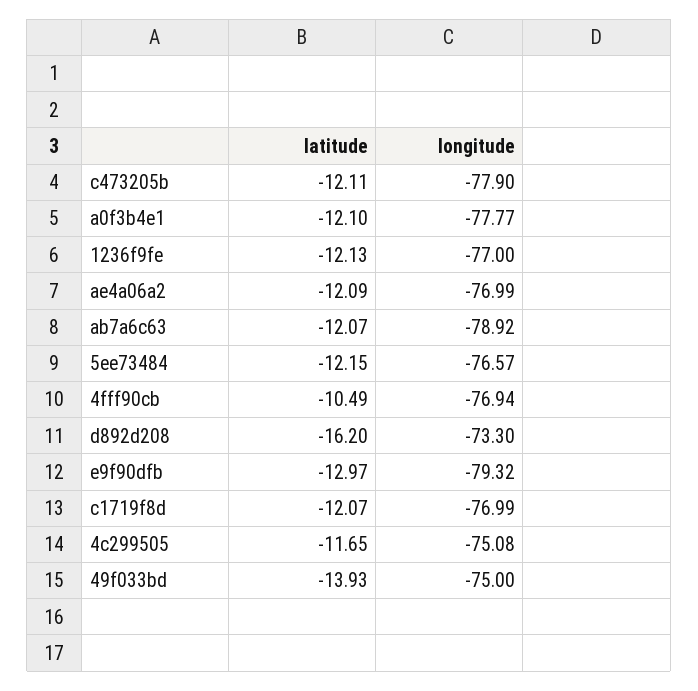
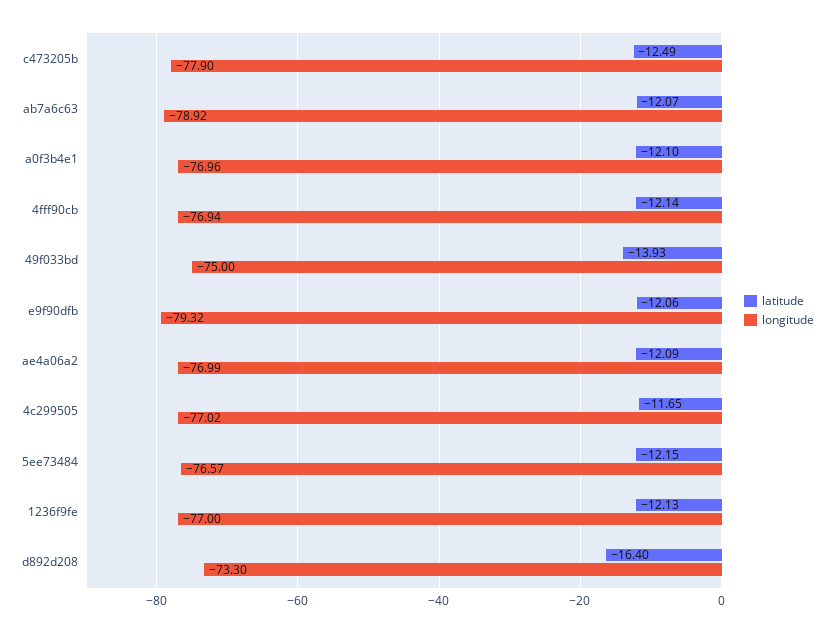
latitude, c473205b: -12.11 -> -12.49
longitude, a0f3b4e1: -77.77 -> -76.96
latitude, 4fff90cb: -10.49 -> -12.14
latitude, d892d208: -16.2 -> -16.4
latitude, e9f90dfb: -12.97 -> -12.06
latitude, c1719f8d: -12.07 -> none
longitude, c1719f8d: -76.99 -> none
longitude, 4c299505: -75.08 -> -77.02

